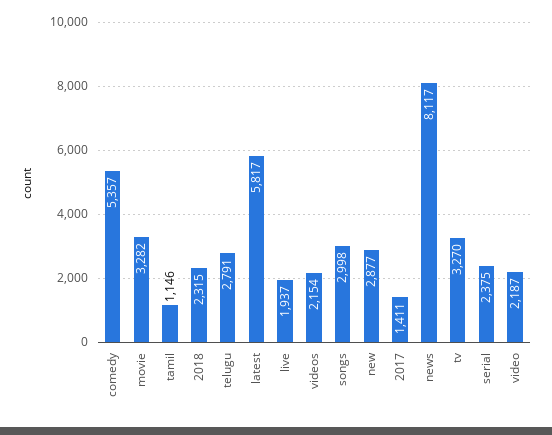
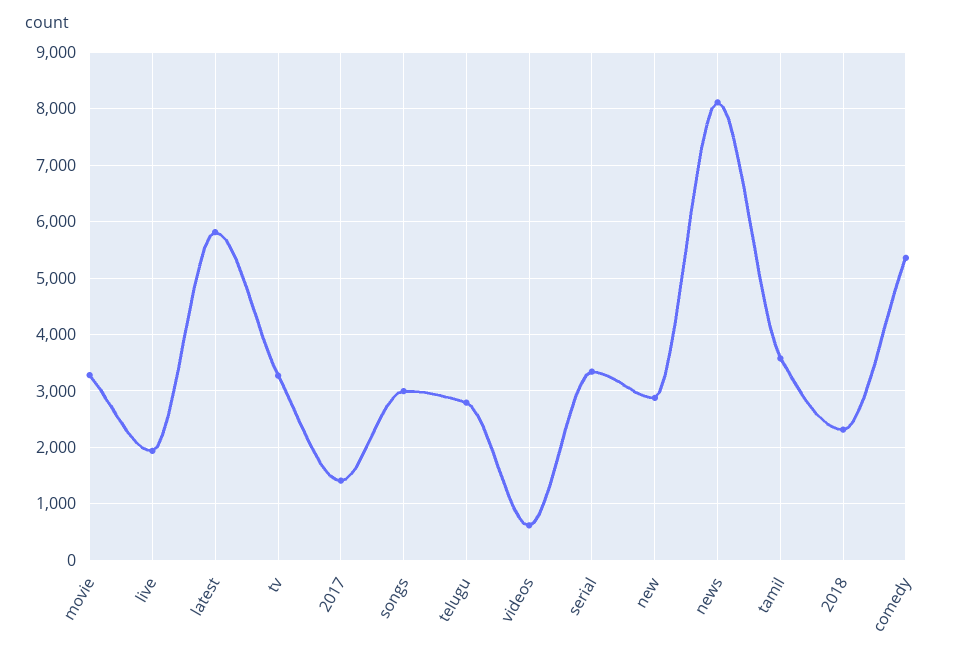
tamil: 1146 -> 3600
videos: 2154 -> 600
serial: 2375 -> 3400
video: 2187 -> none

